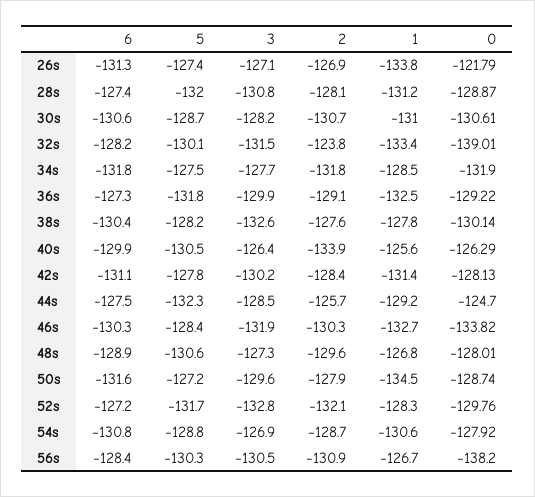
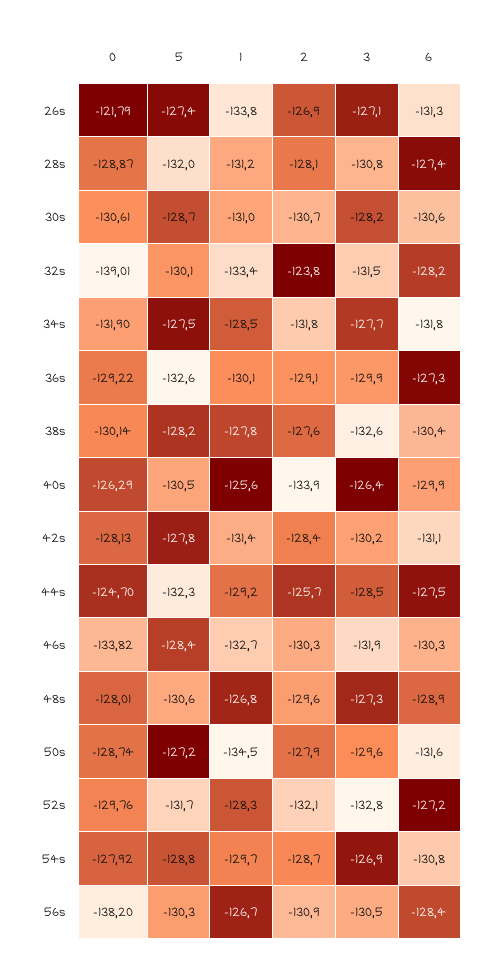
5, 36s: -131.8 -> -132.6
1, 36s: -132.5 -> -130.1
1, 54s: -130.6 -> -129.7

